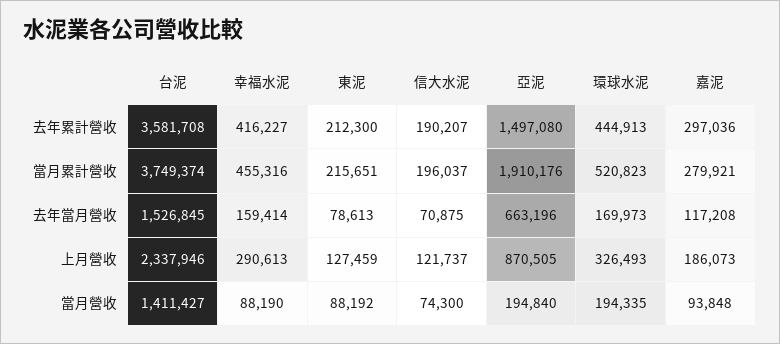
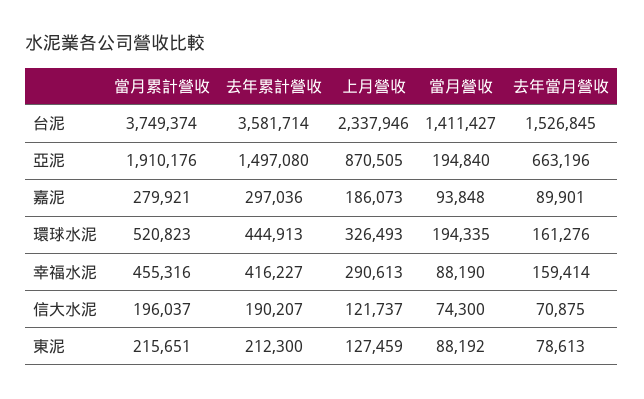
台泥, 去年累計營收: 3581708 -> 3581714
環球水泥, 去年當月營收: 169973 -> 161276
嘉泥, 去年當月營收: 117208 -> 89901

